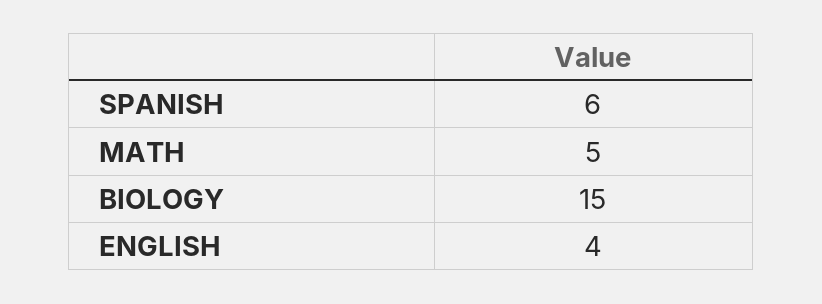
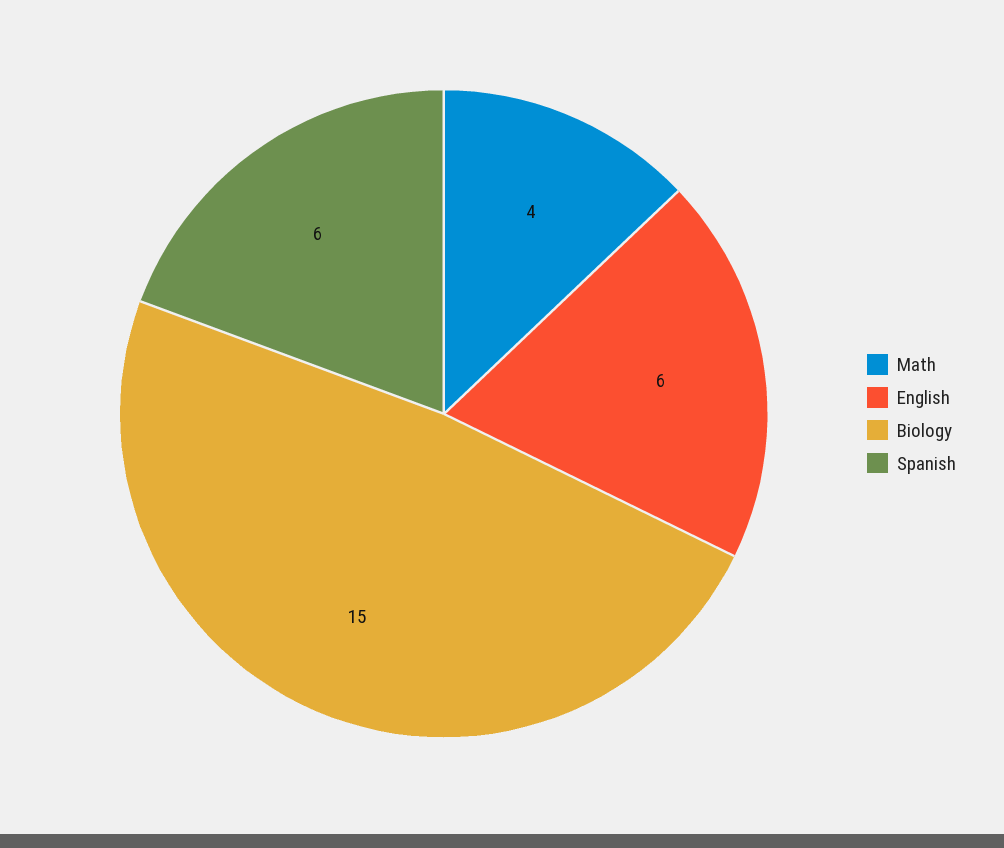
MATH: 5 -> 4
ENGLISH: 4 -> 6

